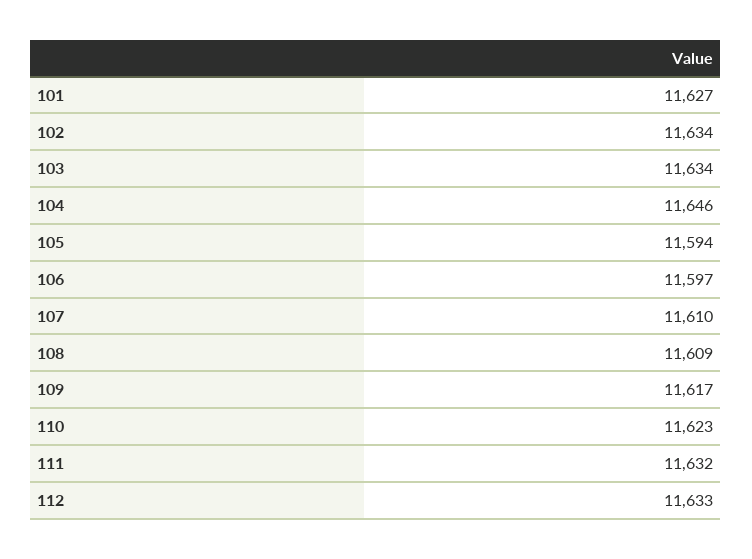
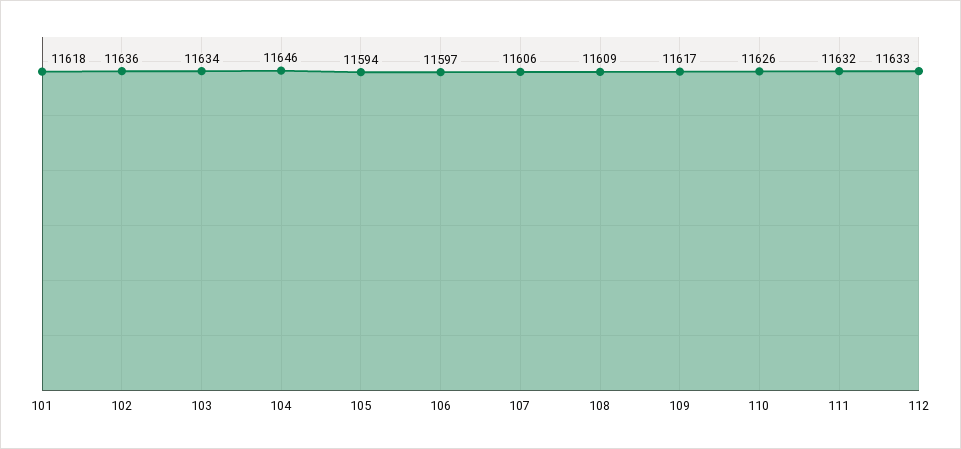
101: 11627 -> 11618
102: 11634 -> 11636
107: 11610 -> 11606
110: 11623 -> 11626

